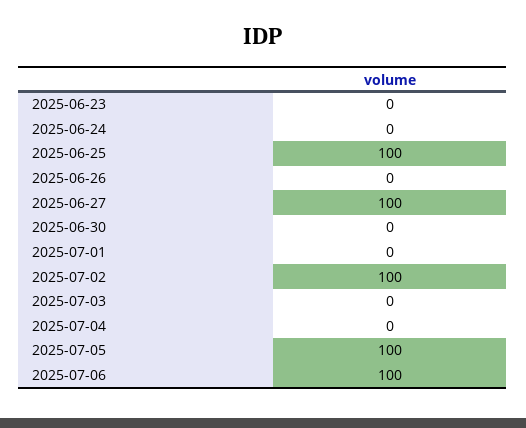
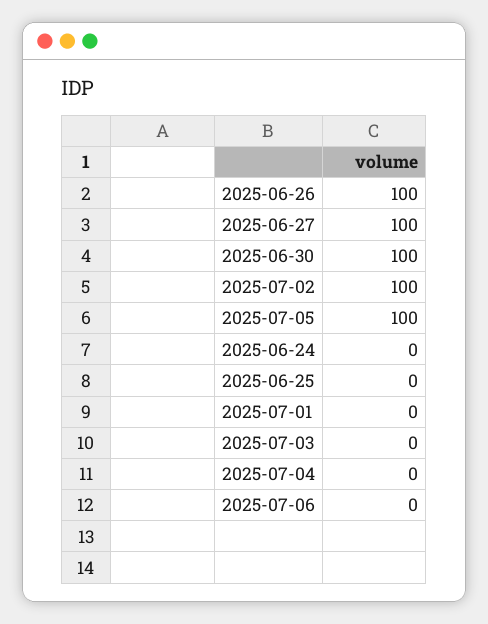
2025-06-23: 0 -> none
2025-06-25: 100 -> 0
2025-06-26: 0 -> 100
2025-06-30: 0 -> 100
2025-07-06: 100 -> 0

